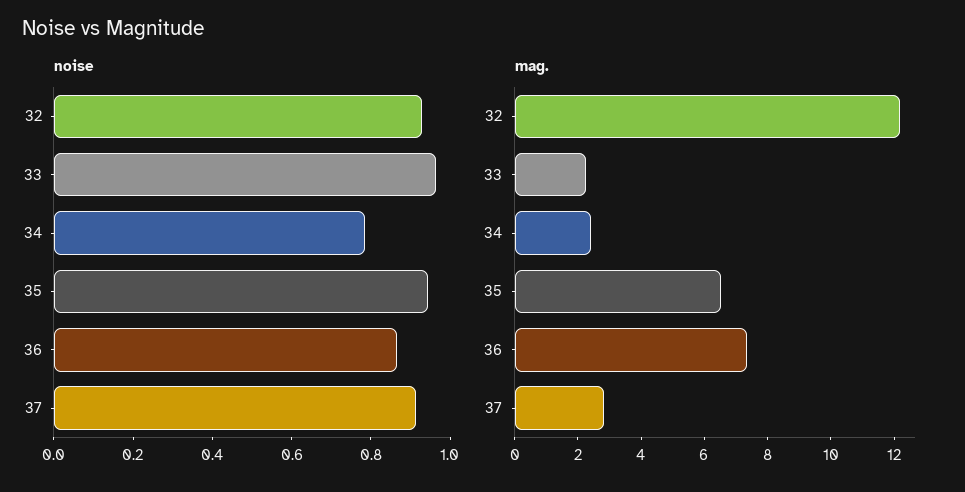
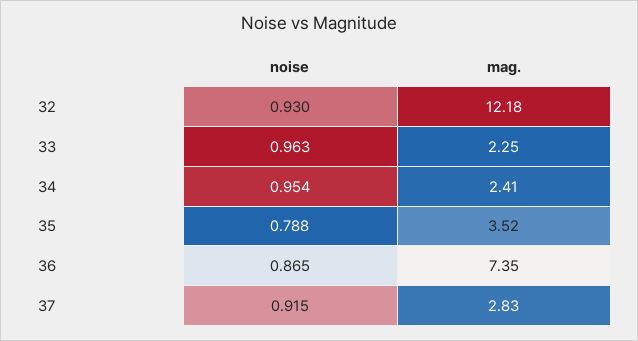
noise, 34: 0.8 -> 0.954
noise, 35: 0.95 -> 0.788
mag., 35: 6.5 -> 3.52

